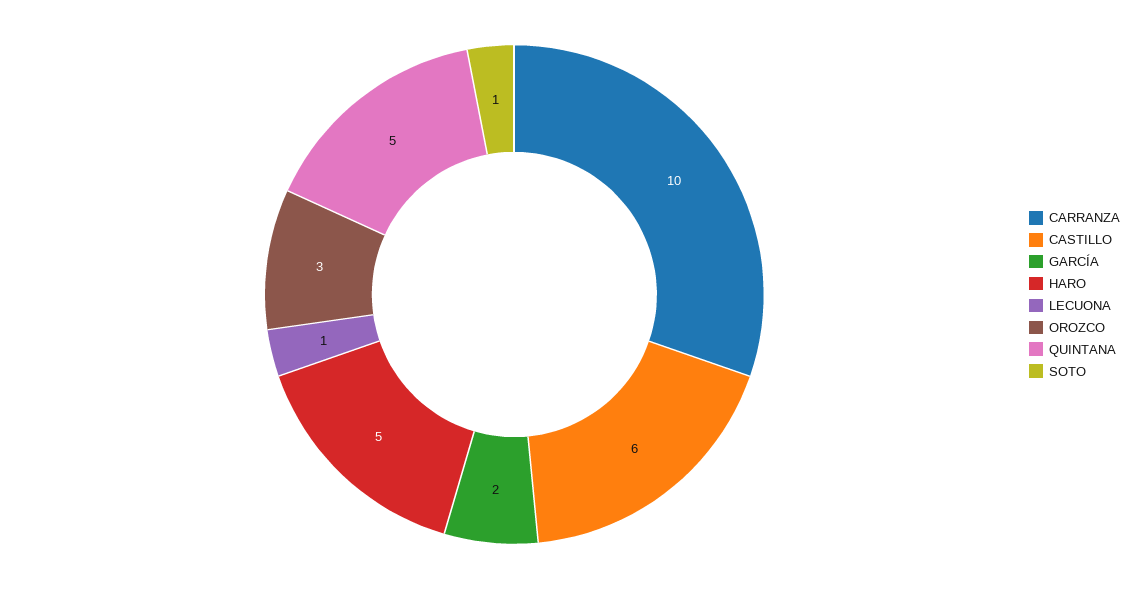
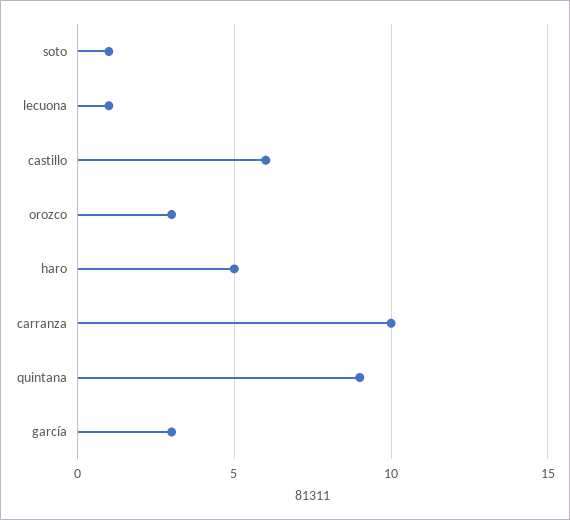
GARCÍA: 2 -> 3
QUINTANA: 5 -> 9

